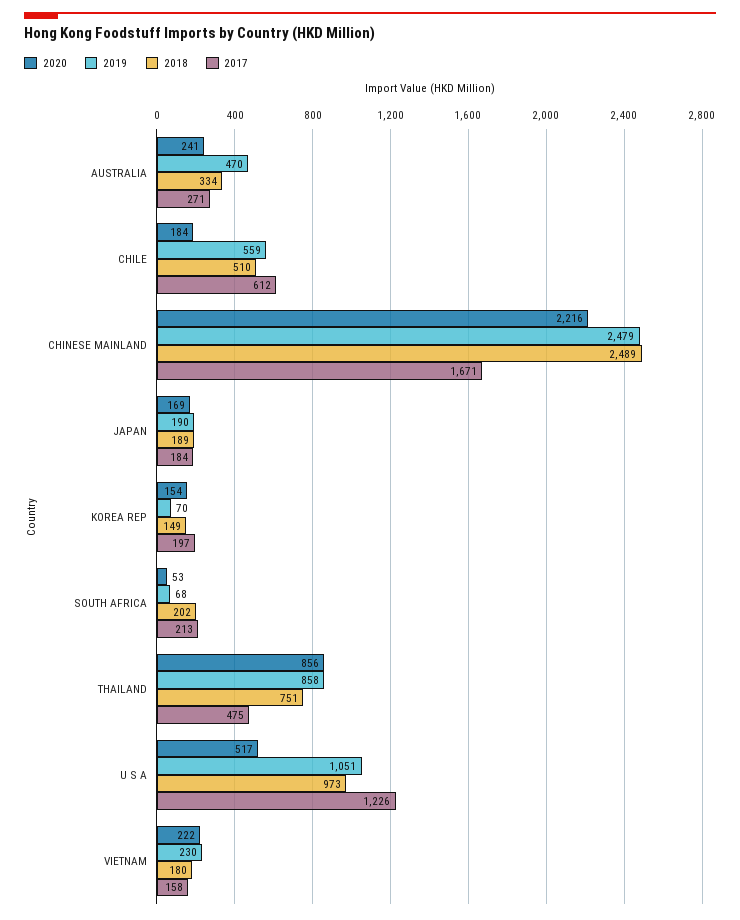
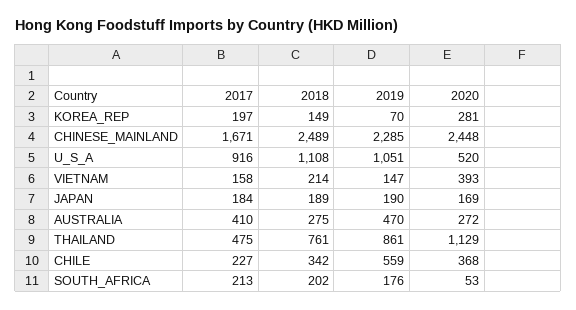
2020, AUSTRALIA: 241 -> 272
2018, AUSTRALIA: 334 -> 275
2017, AUSTRALIA: 271 -> 410
2020, CHILE: 184 -> 368
2018, CHILE: 510 -> 342
2017, CHILE: 612 -> 227
2020, CHINESE MAINLAND: 2216 -> 2448
2019, CHINESE MAINLAND: 2479 -> 2285
2020, KOREA REP: 154 -> 281
2019, SOUTH AFRICA: 68 -> 176
2020, THAILAND: 856 -> 1129
2019, THAILAND: 858 -> 861
2018, THAILAND: 751 -> 761
2020, U S A: 517 -> 520
2018, U S A: 973 -> 1108
2017, U S A: 1226 -> 916
2020, VIETNAM: 222 -> 393
2019, VIETNAM: 230 -> 147
2018, VIETNAM: 180 -> 214

